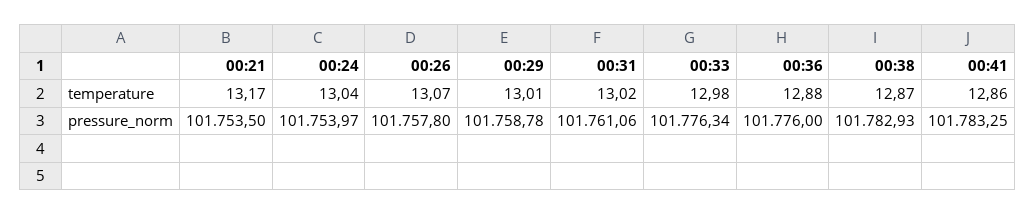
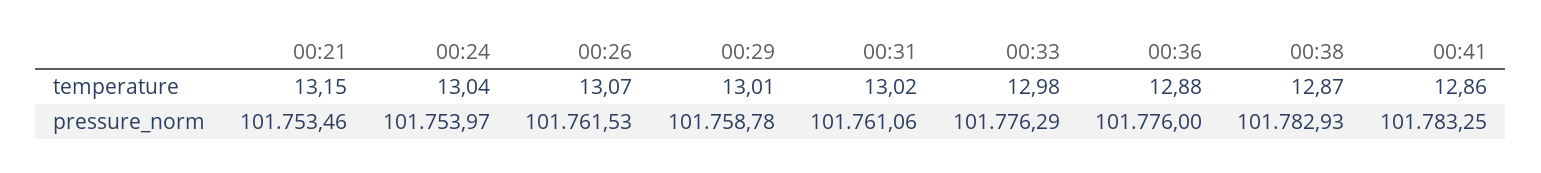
00:21, temperature: 13.17 -> 13.15
00:21, pressure_norm: 101753.5 -> 101753.46
00:26, pressure_norm: 101757.8 -> 101761.53
00:33, pressure_norm: 101776.34 -> 101776.29

